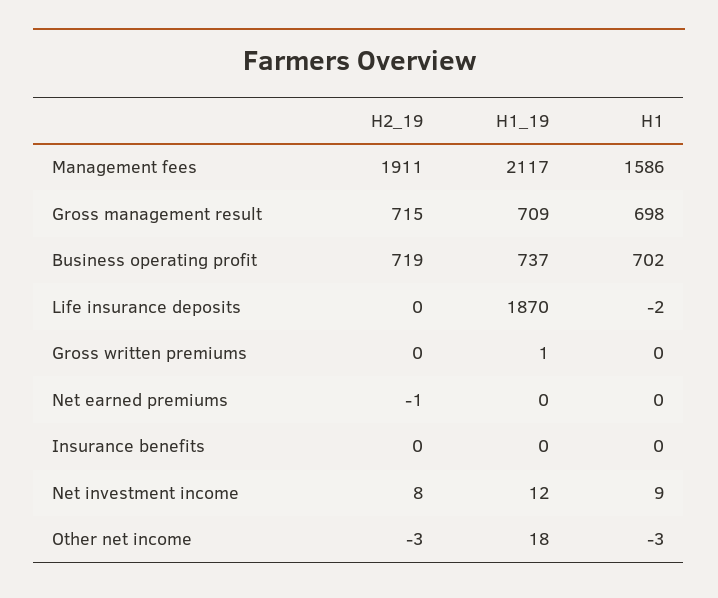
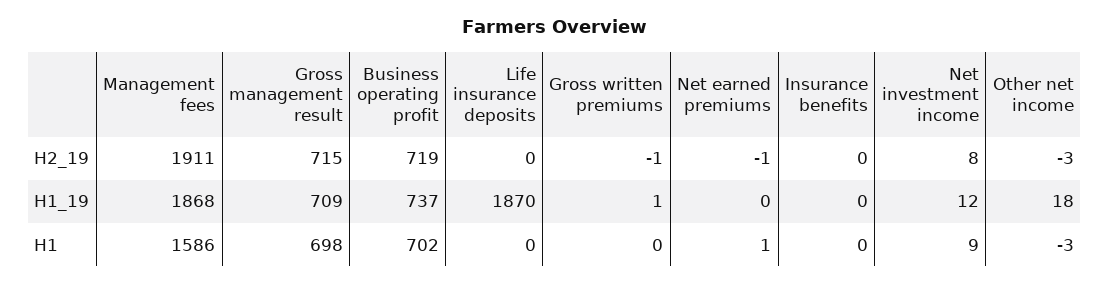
H1_19, Management fees: 2117 -> 1868
H1, Life insurance deposits: -2 -> 0
H2_19, Gross written premiums: 0 -> -1
H1, Net earned premiums: 0 -> 1

